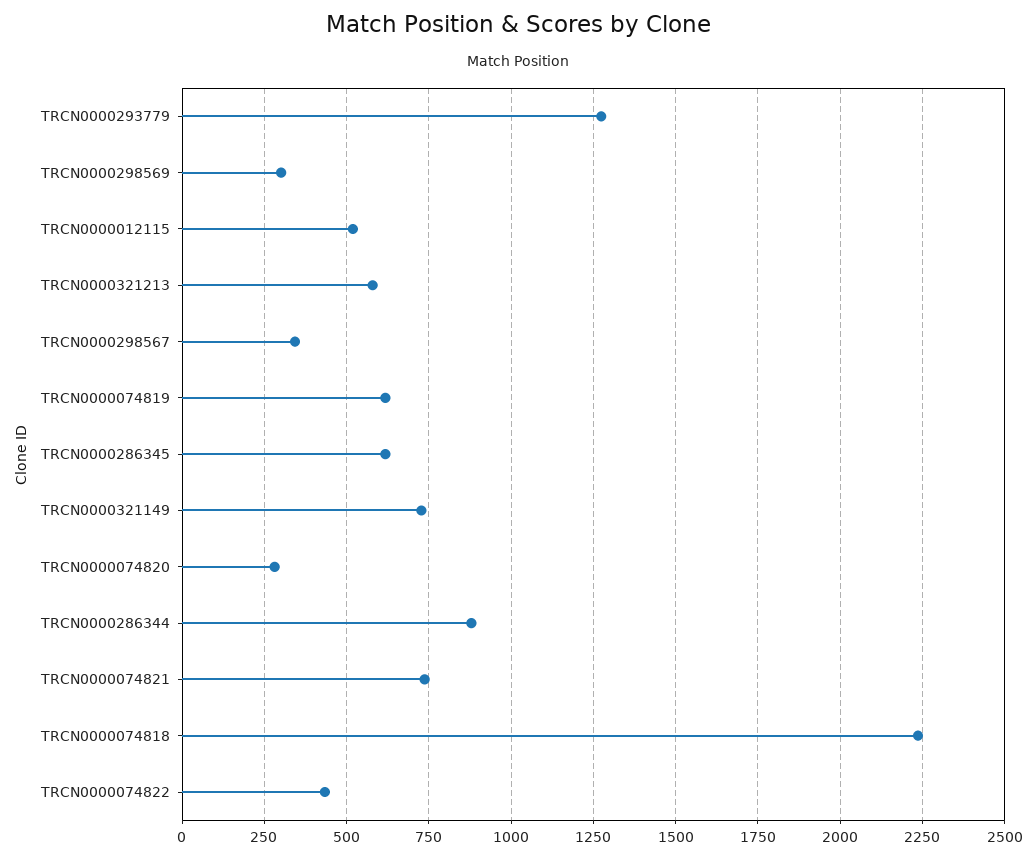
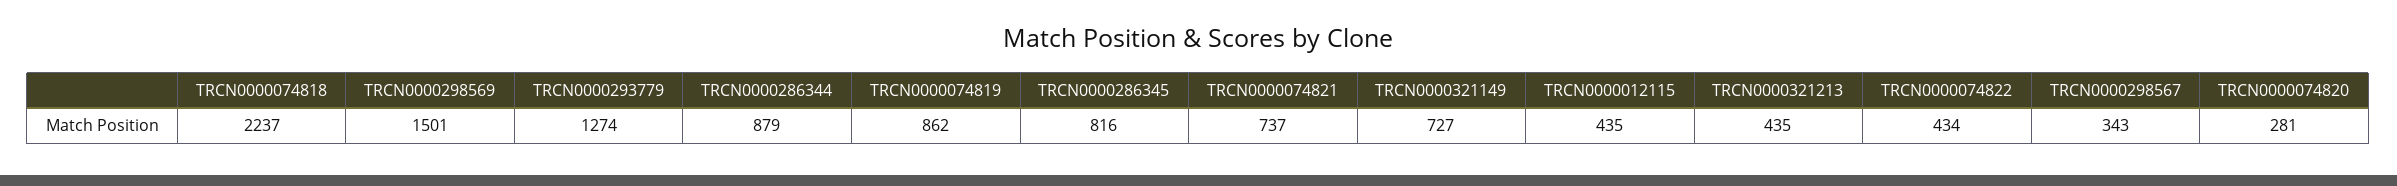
TRCN0000298569: 300 -> 1501
TRCN0000012115: 525 -> 435
TRCN0000321213: 575 -> 435
TRCN0000074819: 625 -> 862
TRCN0000286345: 625 -> 816

